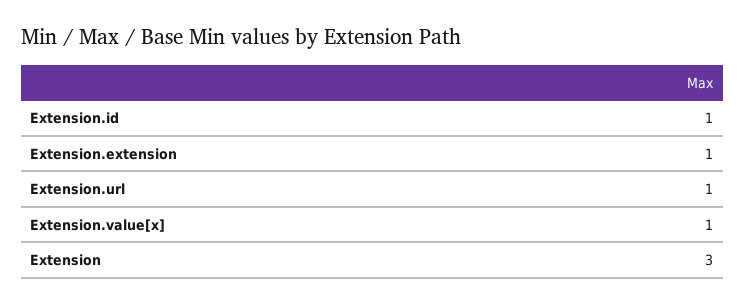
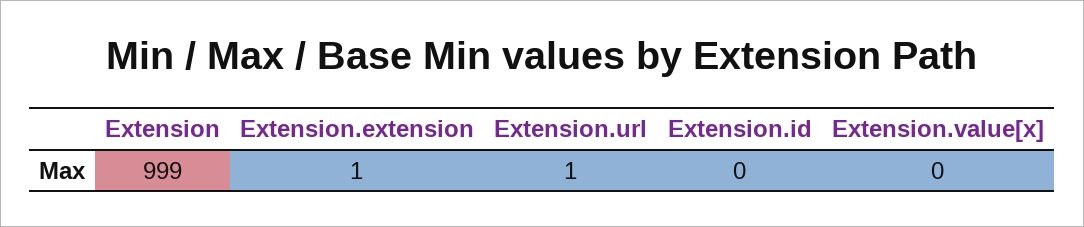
Extension.id: 1 -> 0
Extension.value[x]: 1 -> 0
Extension: 3 -> 999

